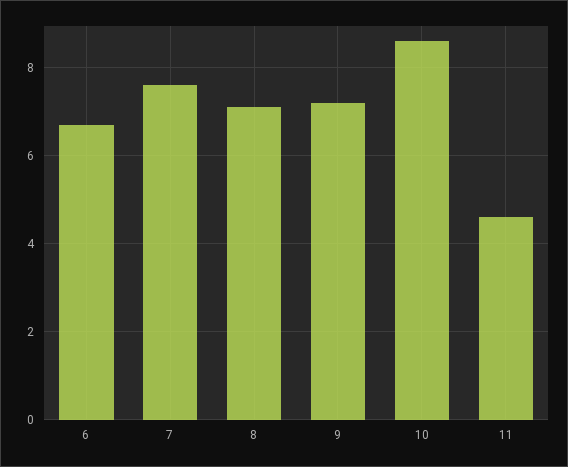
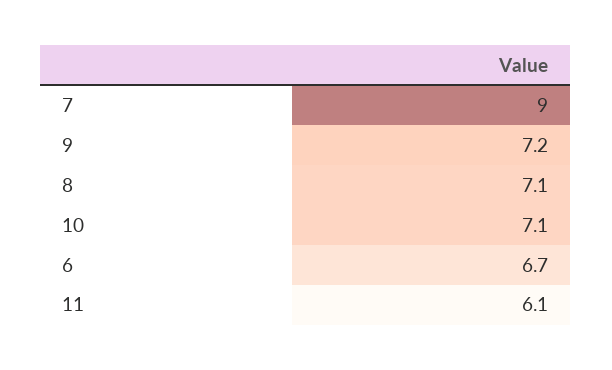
7: 7.5 -> 9
10: 8.5 -> 7.1
11: 4.5 -> 6.1

